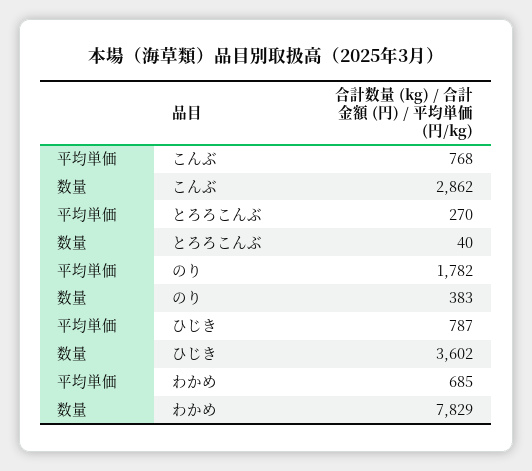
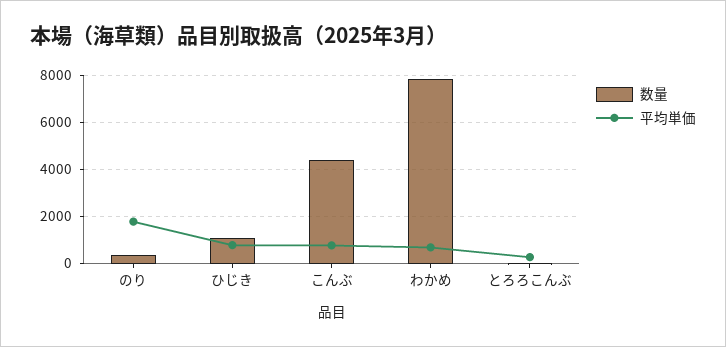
数量, こんぶ: 2862 -> 4500
数量, ひじき: 3602 -> 1000

